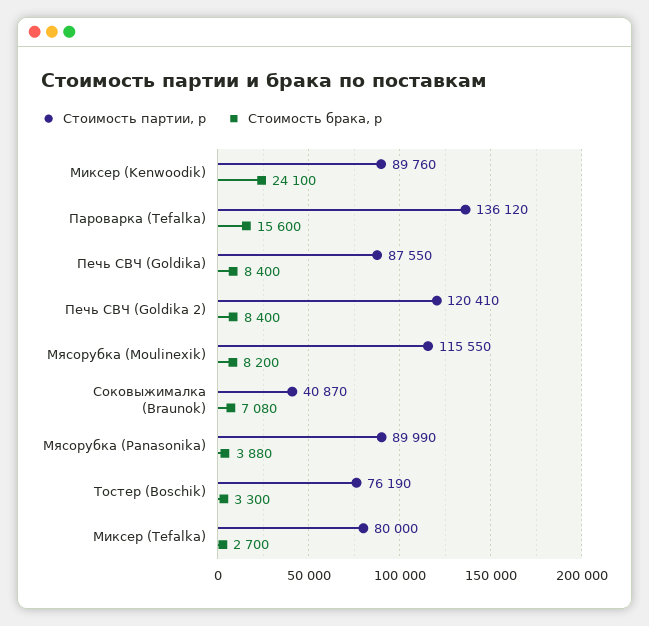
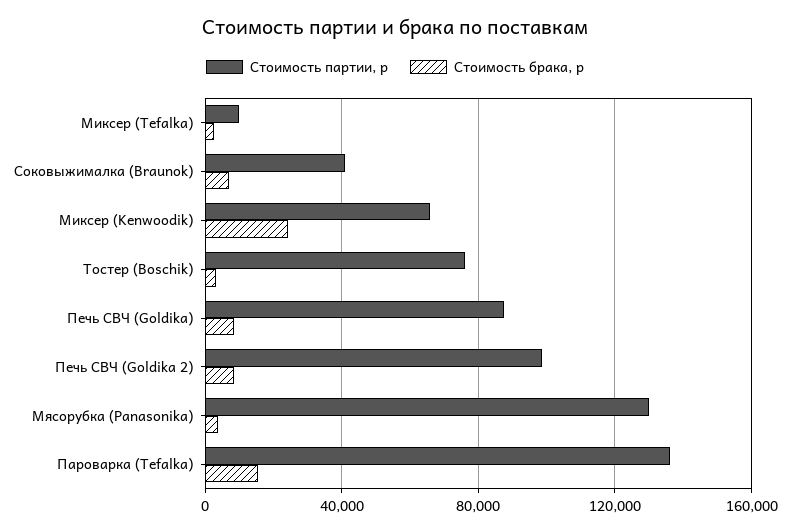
Стоимость партии, р, Миксер (Kenwoodik): 89760 -> 65000
Стоимость партии, р, Печь СВЧ (Goldika 2): 120410 -> 100000
Стоимость партии, р, Мясорубка (Moulinexik): 115550 -> none
Стоимость брака, р, Мясорубка (Moulinexik): 8200 -> none
Стоимость партии, р, Мясорубка (Panasonika): 89990 -> 130000
Стоимость партии, р, Миксер (Tefalka): 80000 -> 10000

